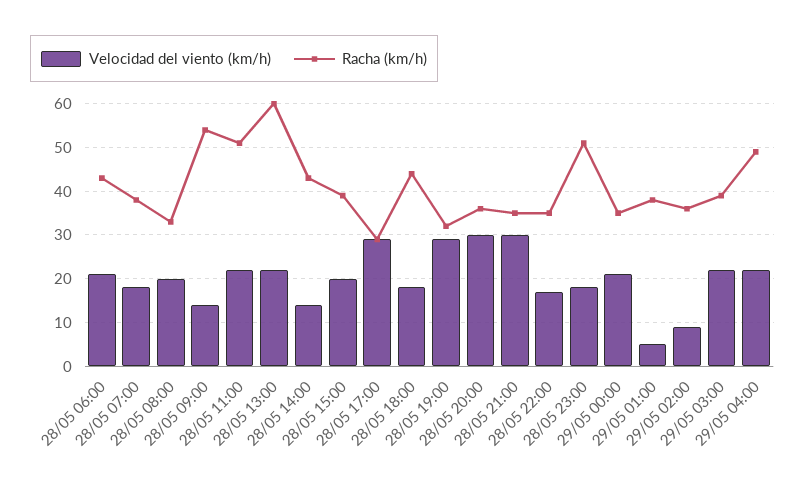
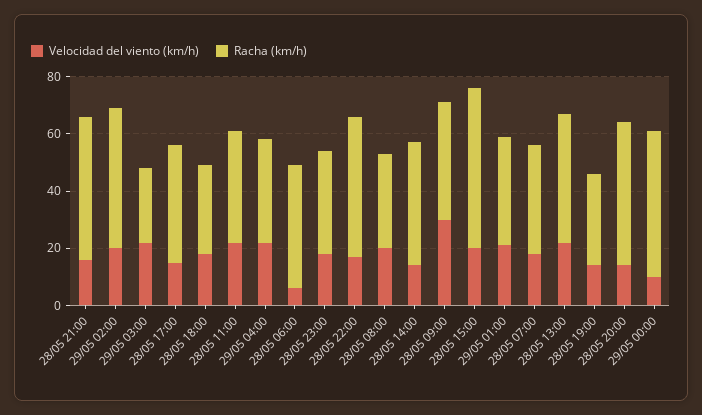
Velocidad del viento (km/h), 28/05 06:00: 20 -> 5
Velocidad del viento (km/h), 28/05 09:00: 15 -> 30
Racha (km/h), 28/05 09:00: 55 -> 40
Racha (km/h), 28/05 11:00: 50 -> 40
Racha (km/h), 28/05 13:00: 60 -> 45
Racha (km/h), 28/05 15:00: 40 -> 55
Velocidad del viento (km/h), 28/05 17:00: 30 -> 15
Racha (km/h), 28/05 17:00: 30 -> 40
Racha (km/h), 28/05 18:00: 45 -> 30
Velocidad del viento (km/h), 28/05 19:00: 30 -> 15
Velocidad del viento (km/h), 28/05 20:00: 30 -> 15
Racha (km/h), 28/05 20:00: 35 -> 50
Velocidad del viento (km/h), 28/05 21:00: 30 -> 15
Racha (km/h), 28/05 21:00: 35 -> 50
Racha (km/h), 28/05 22:00: 35 -> 50
Racha (km/h), 28/05 23:00: 50 -> 35
Velocidad del viento (km/h), 29/05 00:00: 20 -> 10
Racha (km/h), 29/05 00:00: 35 -> 50
Velocidad del viento (km/h), 29/05 01:00: 5 -> 20
Velocidad del viento (km/h), 29/05 02:00: 10 -> 20
Racha (km/h), 29/05 02:00: 35 -> 50
Racha (km/h), 29/05 03:00: 40 -> 25
Racha (km/h), 29/05 04:00: 50 -> 35

